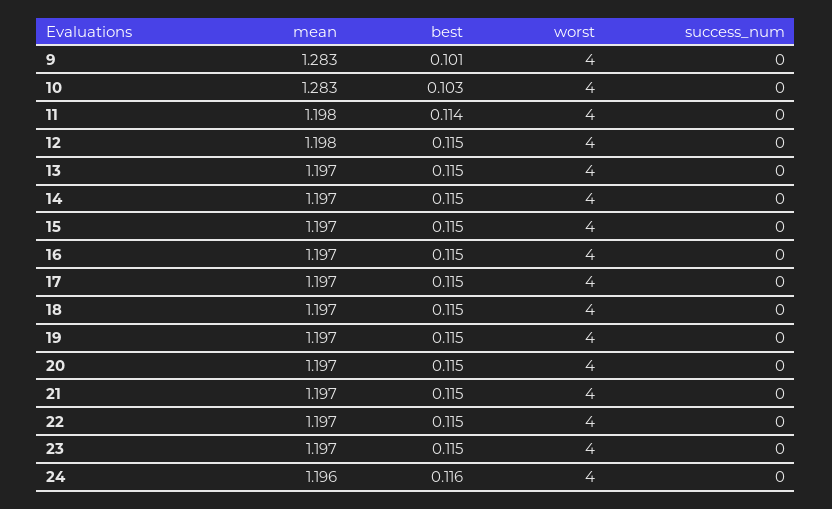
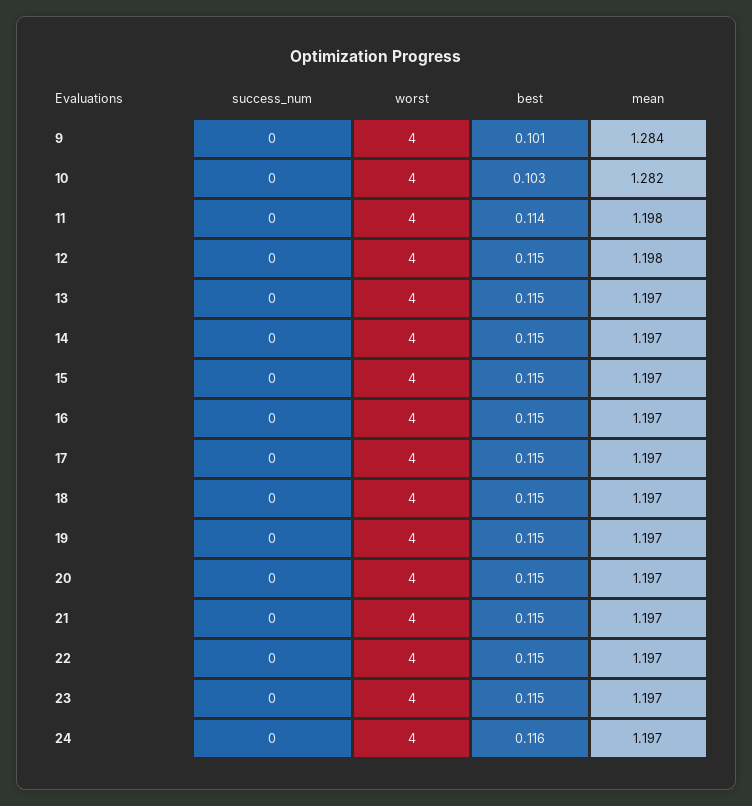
mean, 9: 1.283 -> 1.284
mean, 10: 1.283 -> 1.282
mean, 24: 1.196 -> 1.197

